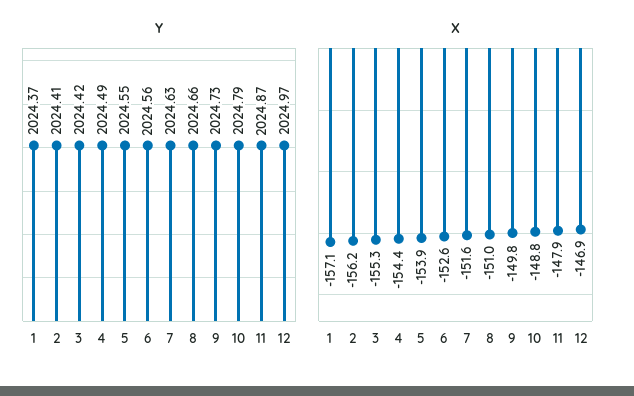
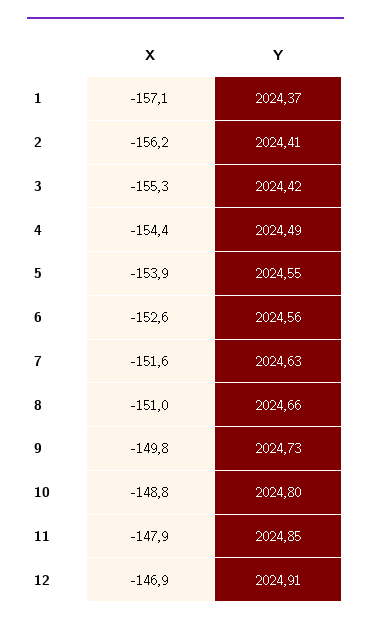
Y, 10: 2024.79 -> 2024.8
Y, 11: 2024.87 -> 2024.85
Y, 12: 2024.97 -> 2024.91

